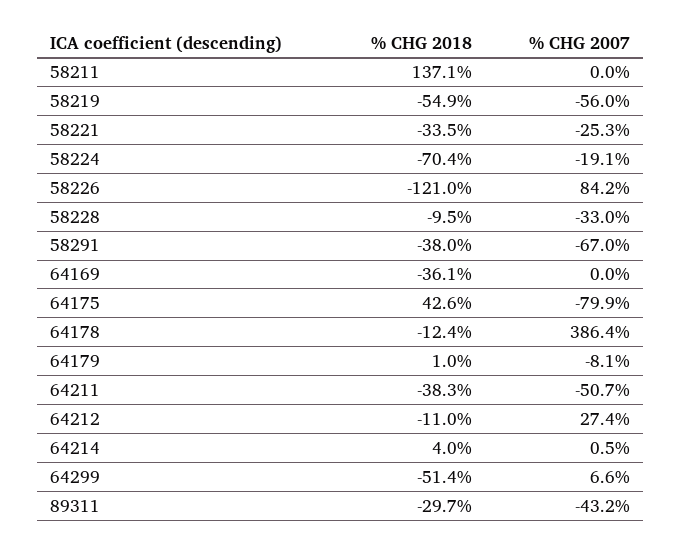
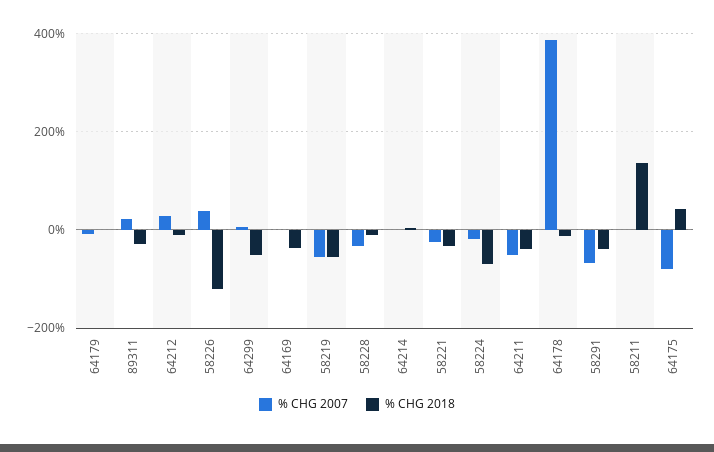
% CHG 2007, 58226: 84.2 -> 40
% CHG 2007, 89311: -43.2 -> 20

